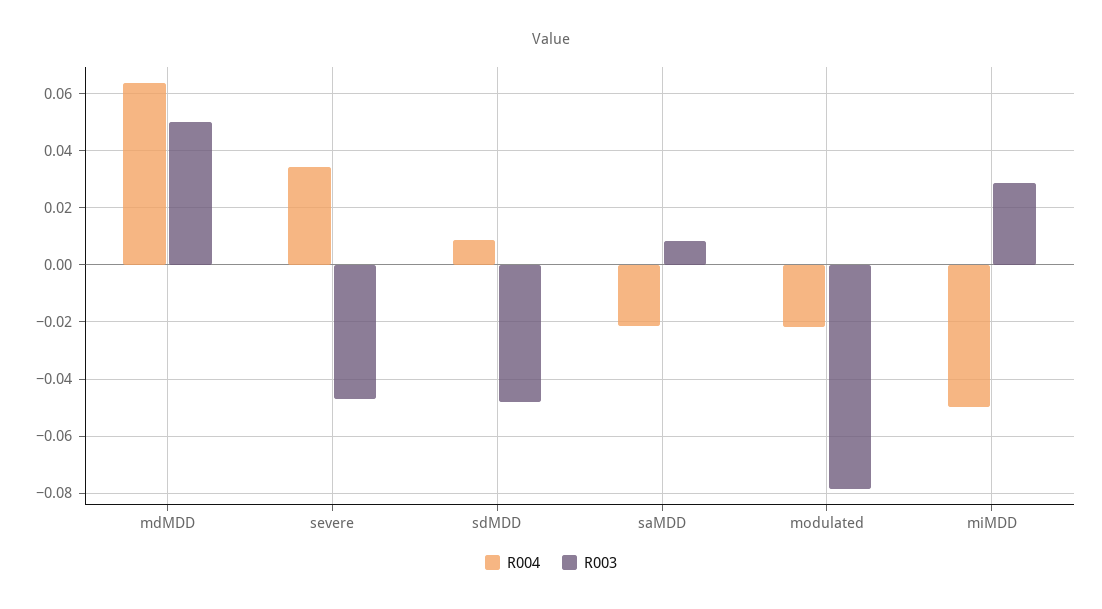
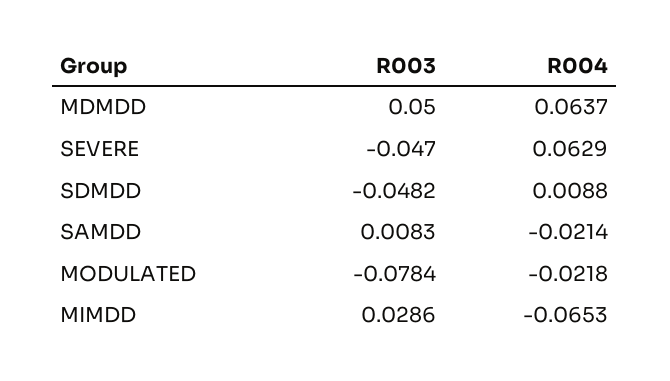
R004, severe: 0.035 -> 0.0629
R004, miMDD: -0.05 -> -0.0653

